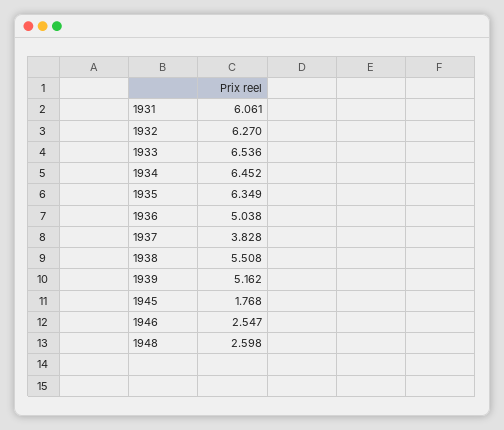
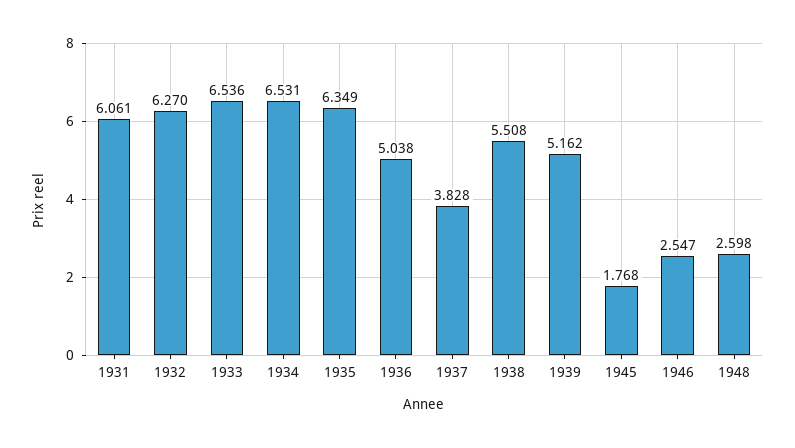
1934: 6.452 -> 6.531

